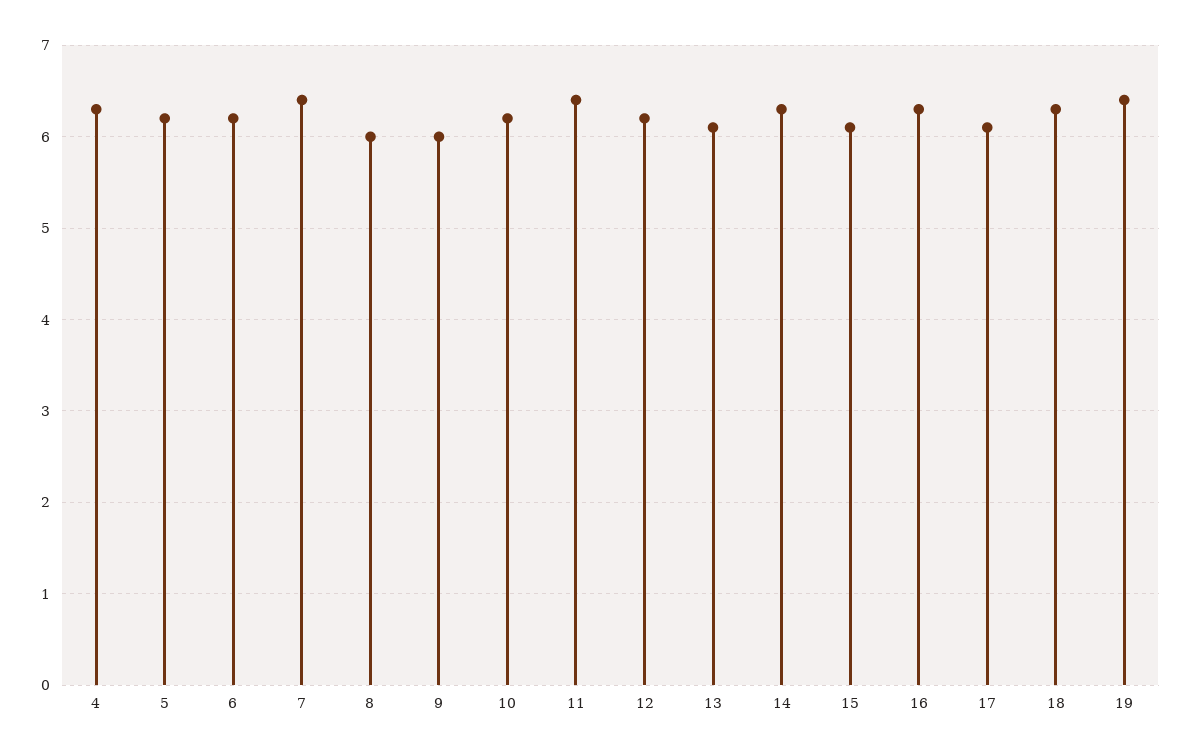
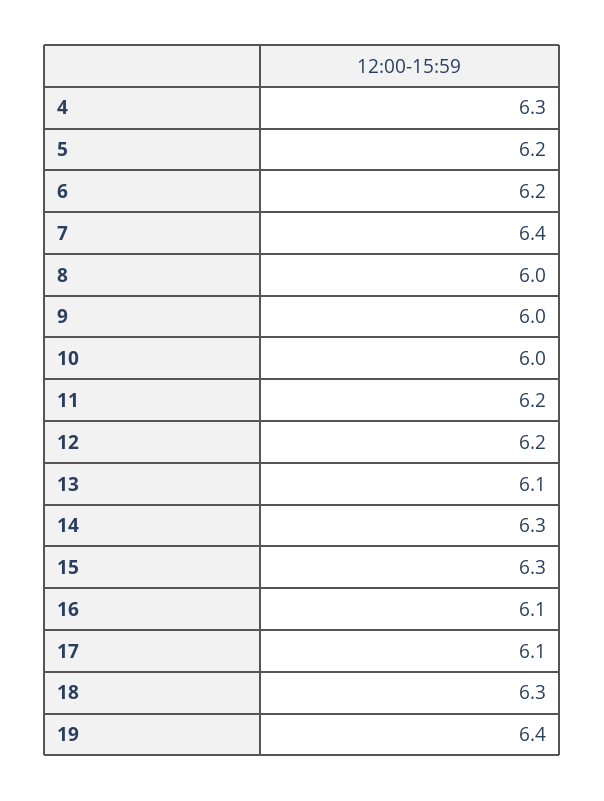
10: 6.2 -> 6
11: 6.4 -> 6.2
15: 6.1 -> 6.3
16: 6.3 -> 6.1

